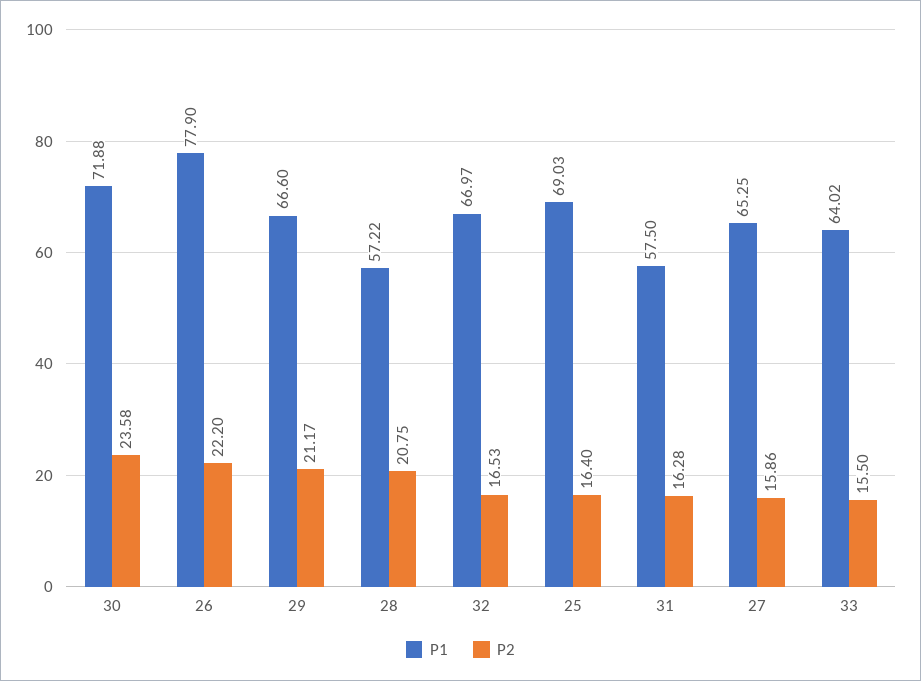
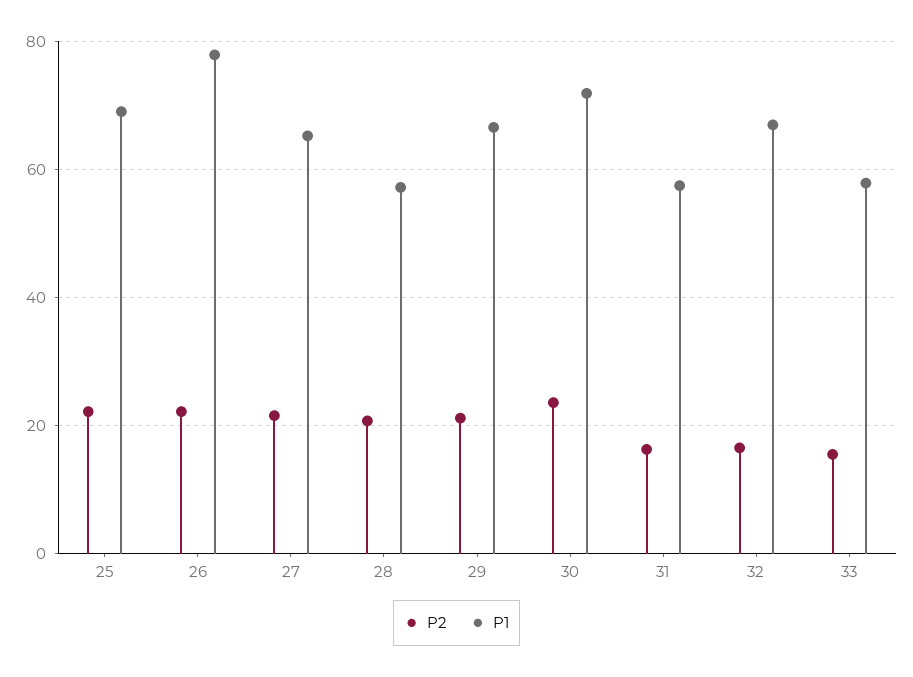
P2, 25: 16.4 -> 22
P2, 27: 15.86 -> 22
P1, 33: 64.02 -> 58

